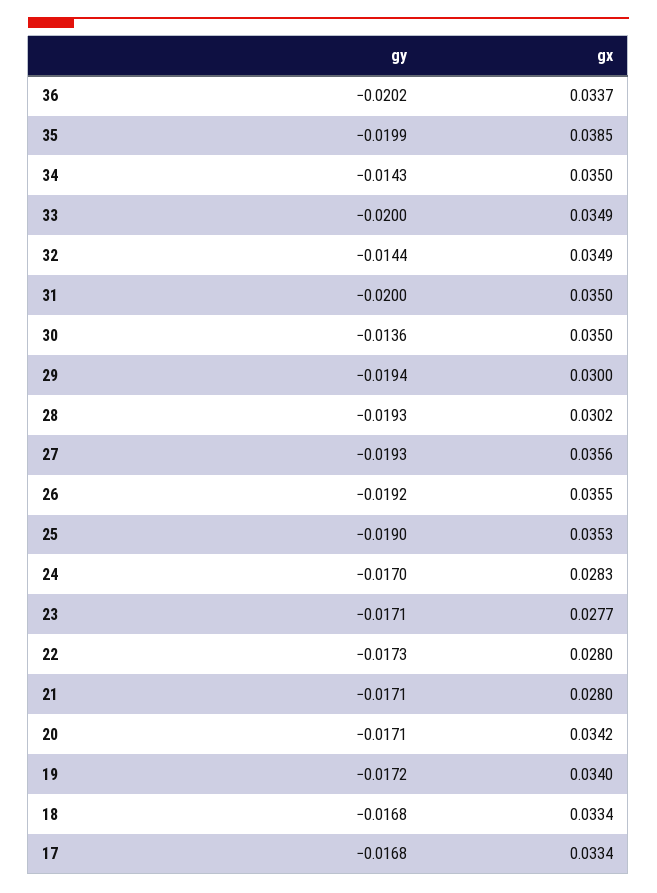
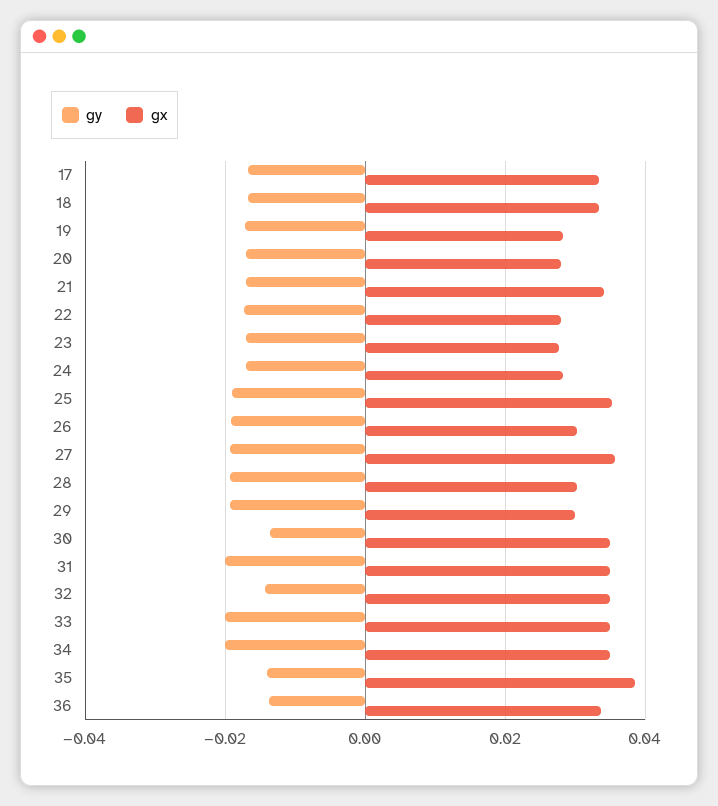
gy, 36: -0.0202 -> -0.014
gy, 35: -0.0199 -> -0.014
gy, 34: -0.0143 -> -0.02
gx, 26: 0.0355 -> 0.03
gx, 21: 0.028 -> 0.034
gx, 20: 0.0342 -> 0.028
gx, 19: 0.034 -> 0.028

